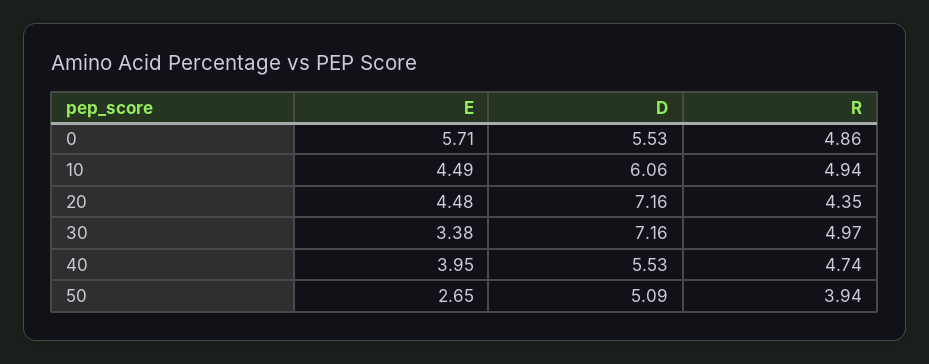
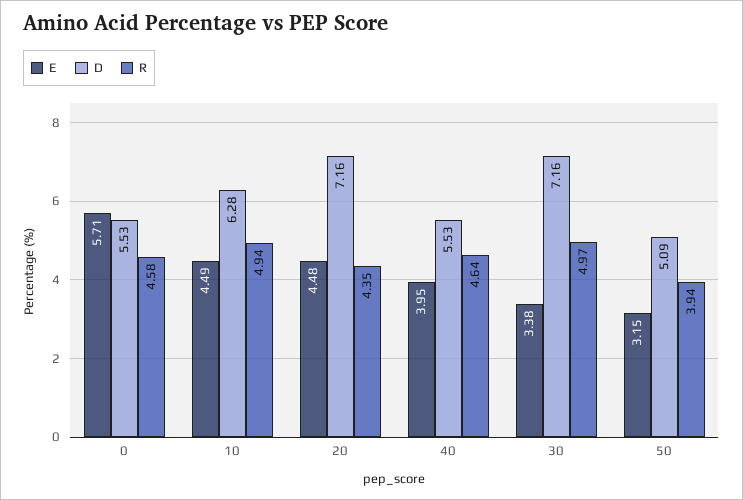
R, 0: 4.86 -> 4.58
D, 10: 6.06 -> 6.28
R, 40: 4.74 -> 4.64
E, 50: 2.65 -> 3.15

